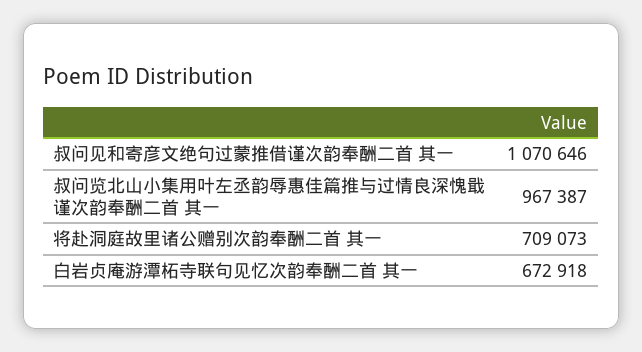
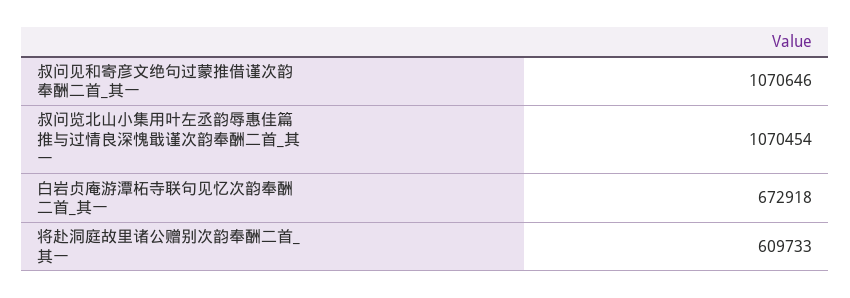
叔问览北山小集用叶左丞韵辱惠佳篇推与过情良深愧戢谨次韵奉酬二首 其一: 967387 -> 1070454
将赴洞庭故里诸公赠别次韵奉酬二首 其一: 709073 -> 609733

